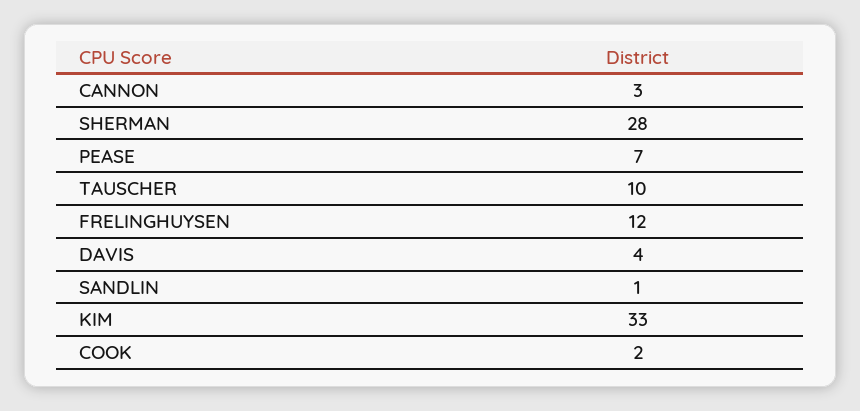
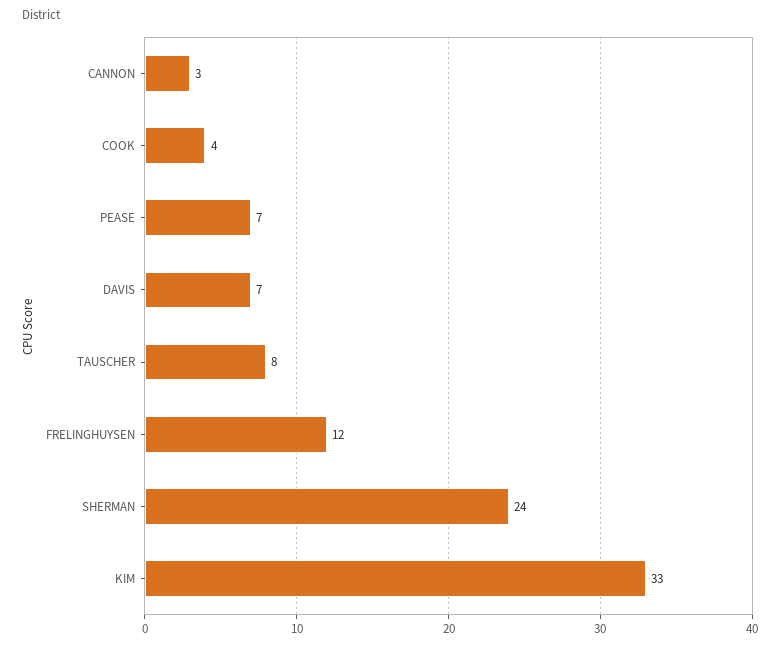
SHERMAN: 28 -> 24
TAUSCHER: 10 -> 8
DAVIS: 4 -> 7
SANDLIN: 1 -> none
COOK: 2 -> 4

